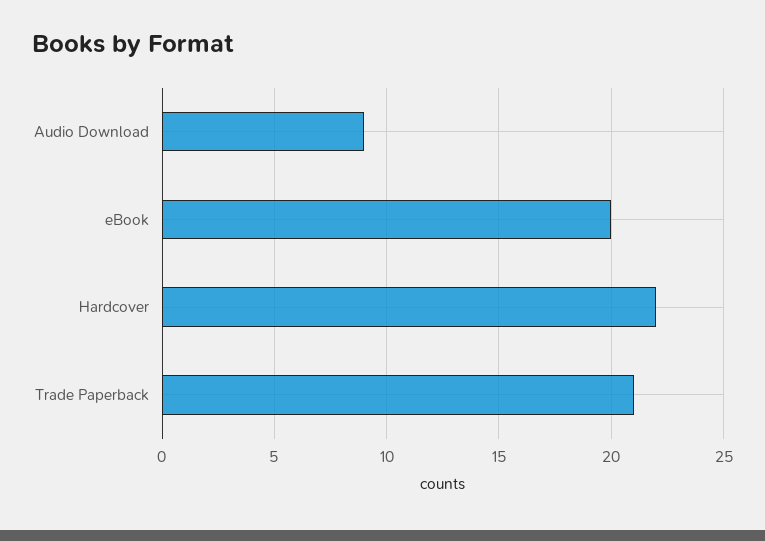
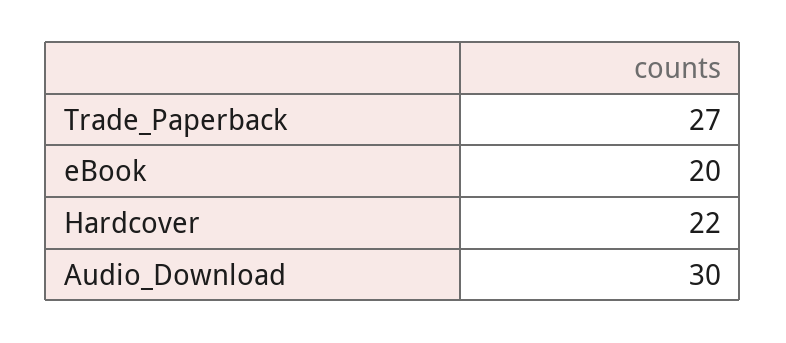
Audio Download: 9 -> 30
Trade Paperback: 21 -> 27

